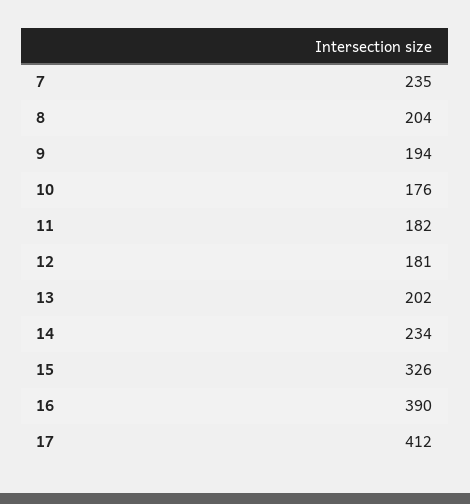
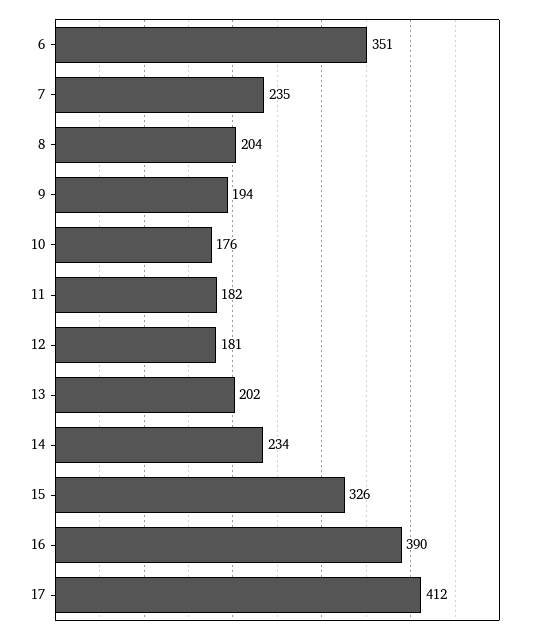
6: none -> 351

